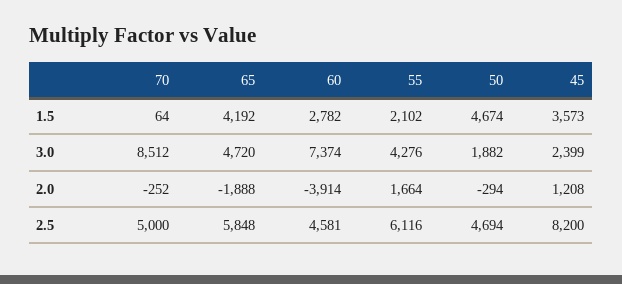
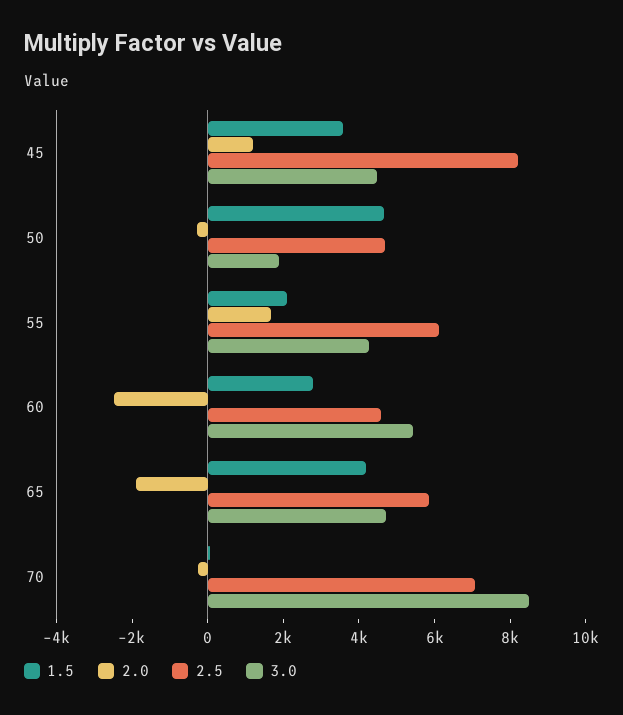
3.0, 60: 7374 -> 5500
3.0, 45: 2399 -> 4500
2.0, 60: -3914 -> -2500
2.5, 70: 5000 -> 7000

